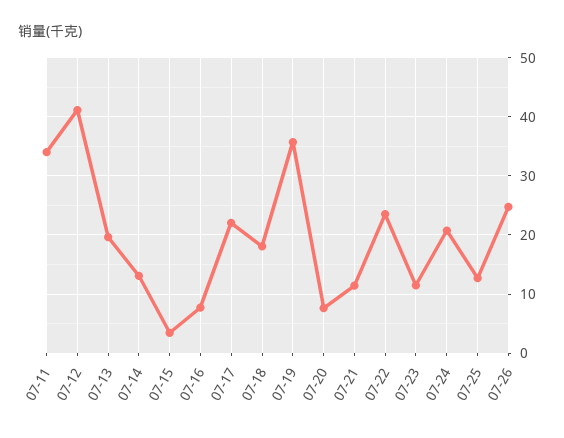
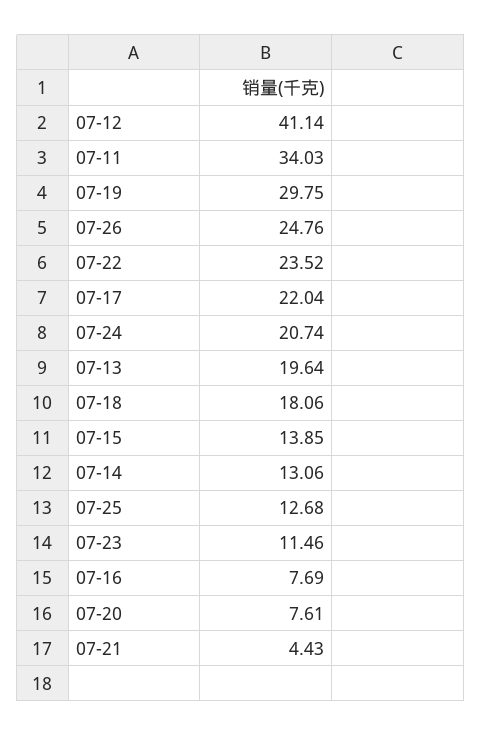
07-15: 4 -> 13.85
07-19: 36 -> 29.75
07-21: 12 -> 4.43

